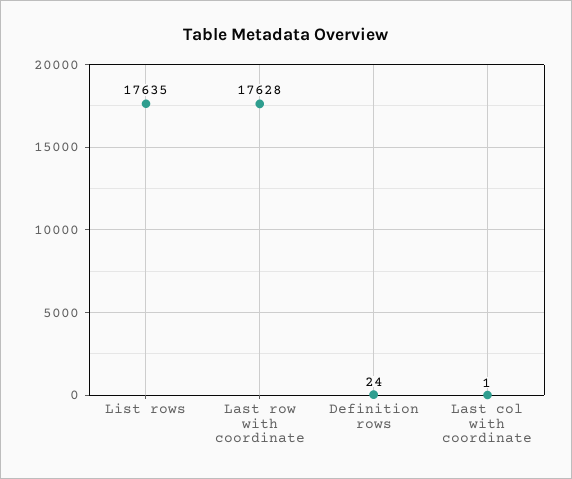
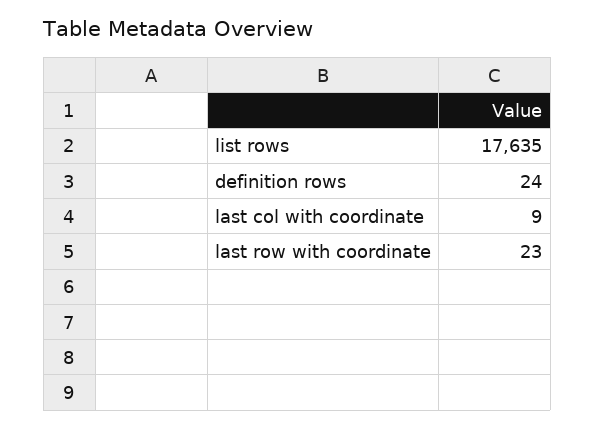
Last row with coordinate: 17628 -> 23
Last col with coordinate: 1 -> 9

